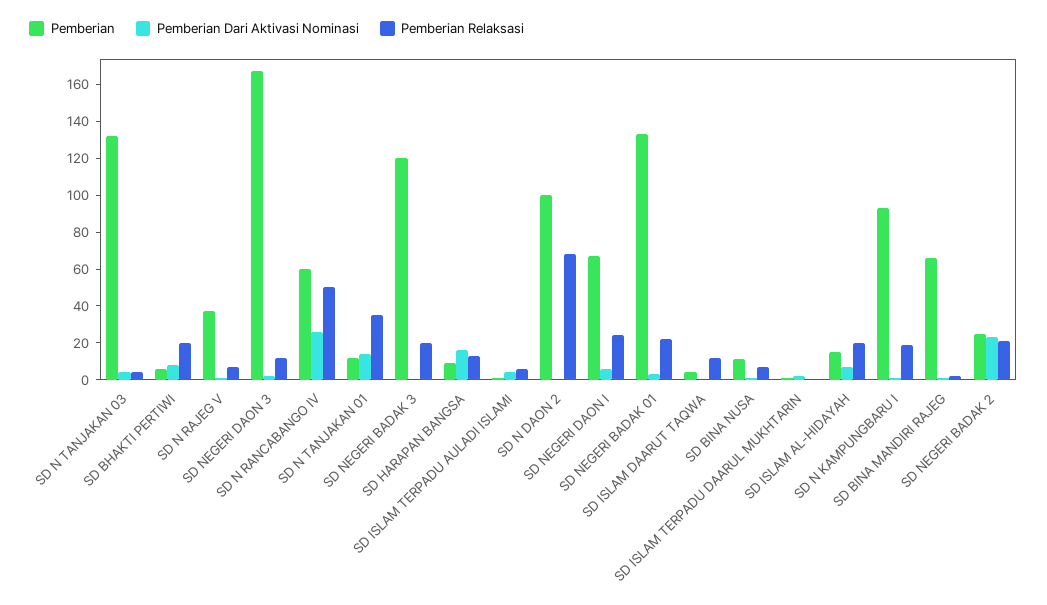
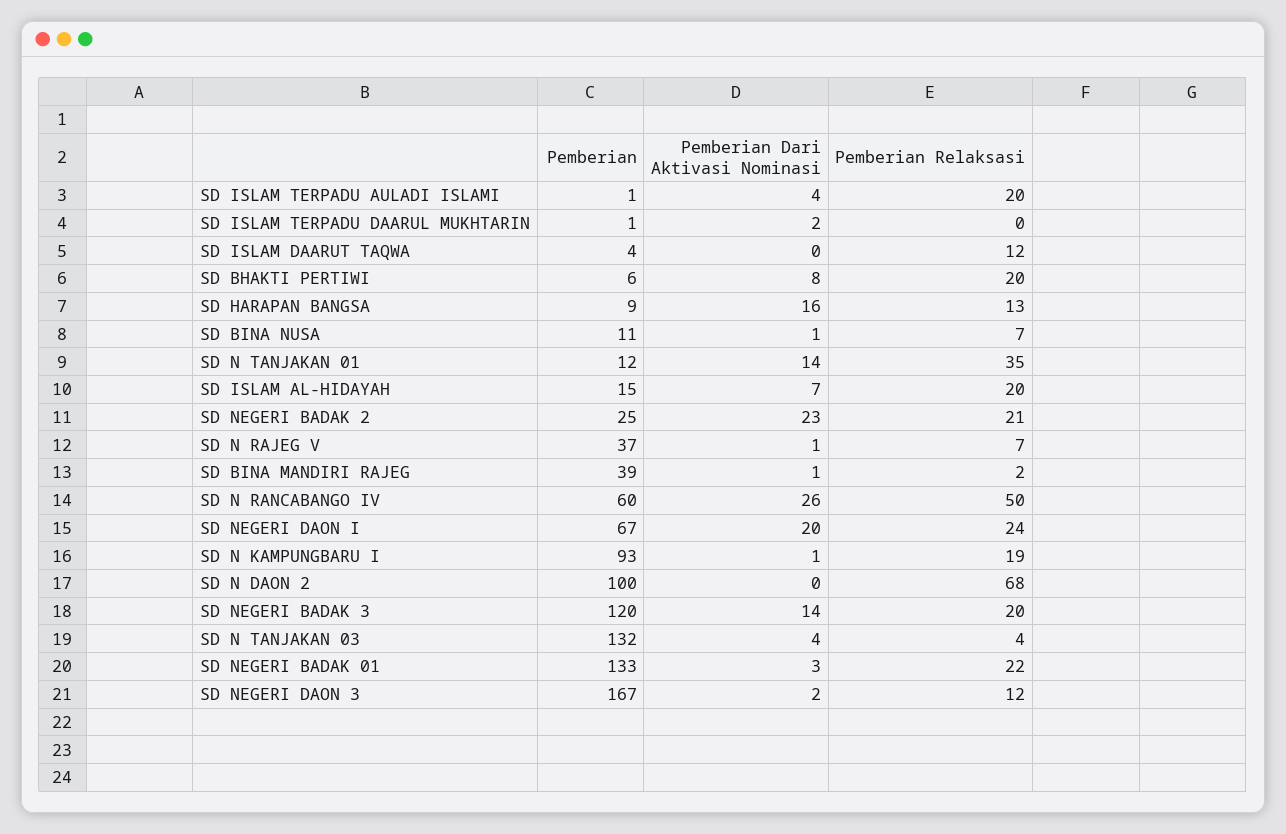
Pemberian Dari Aktivasi Nominasi, SD NEGERI BADAK 3: 0 -> 14
Pemberian Relaksasi, SD ISLAM TERPADU AULADI ISLAMI: 5 -> 20
Pemberian Dari Aktivasi Nominasi, SD NEGERI DAON I: 5 -> 20
Pemberian, SD BINA MANDIRI RAJEG: 65 -> 39

